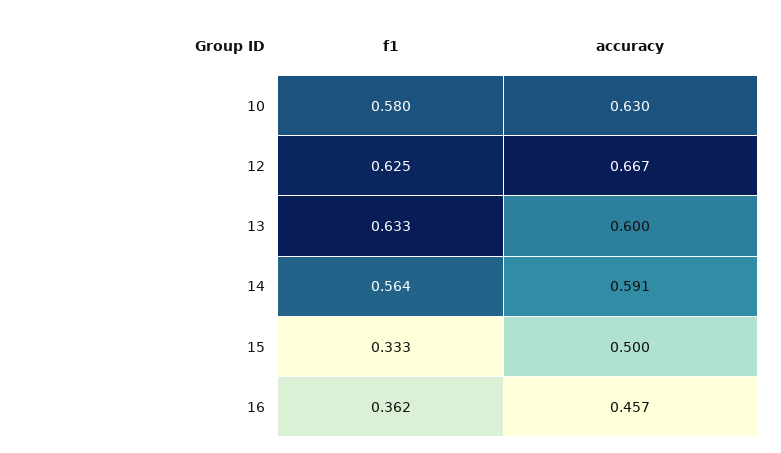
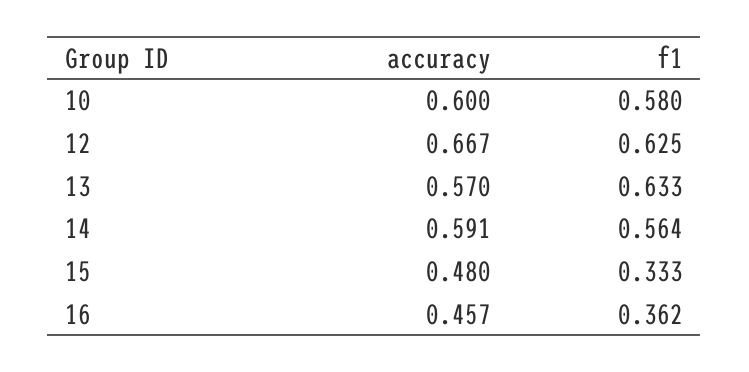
accuracy, 10: 0.63 -> 0.6
accuracy, 13: 0.6 -> 0.57
accuracy, 15: 0.5 -> 0.48

